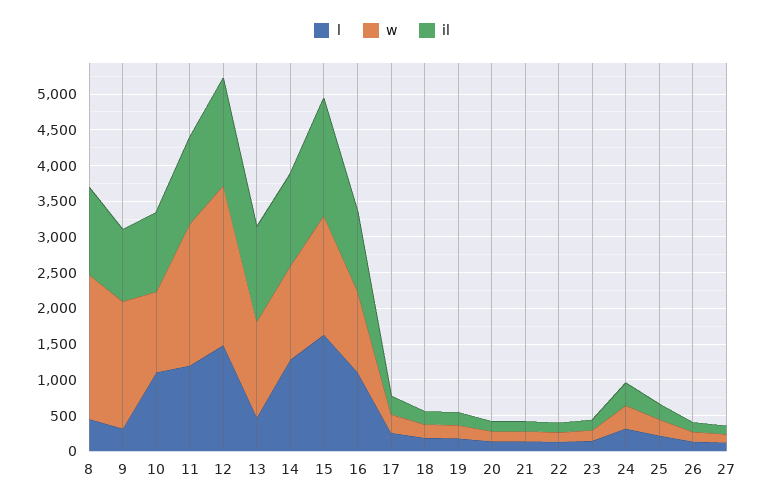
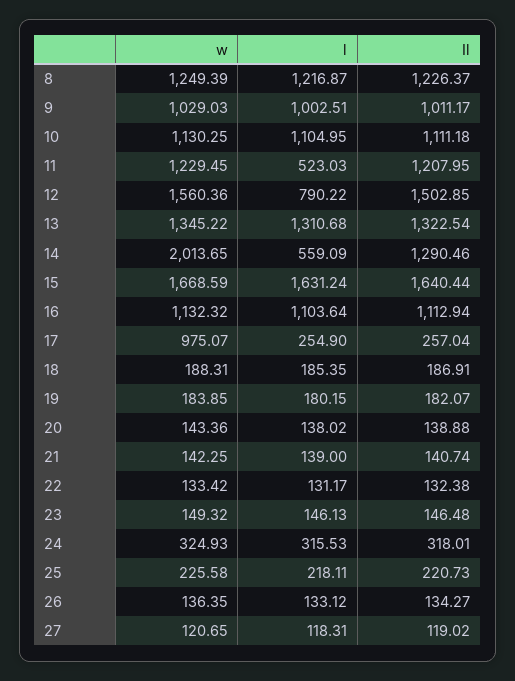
l, 8: 500 -> 1216.87
w, 8: 2000 -> 1249.39
l, 9: 250 -> 1002.51
w, 9: 1750 -> 1029.03
l, 11: 1250 -> 523.03
w, 11: 2000 -> 1229.45
l, 12: 1500 -> 790.22
w, 12: 2250 -> 1560.36
l, 13: 500 -> 1310.68
l, 14: 1250 -> 559.09
w, 14: 1250 -> 2013.65
w, 17: 250 -> 975.07

